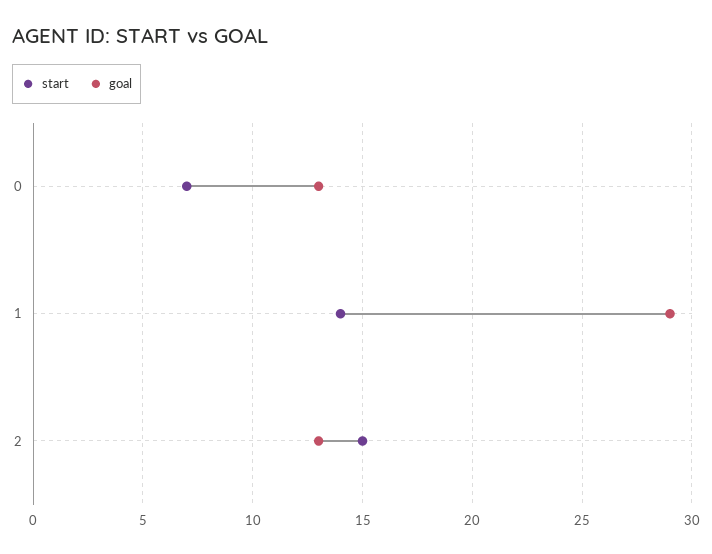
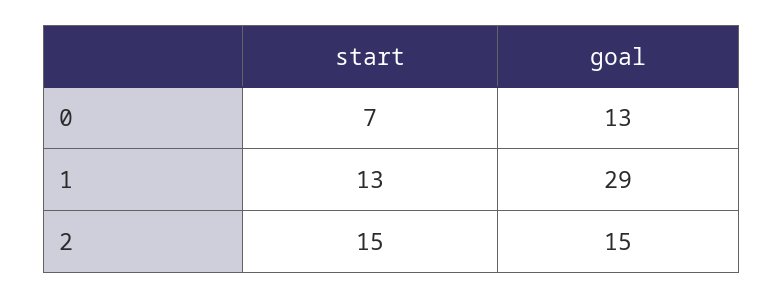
start, 1: 14 -> 13
goal, 2: 13 -> 15

